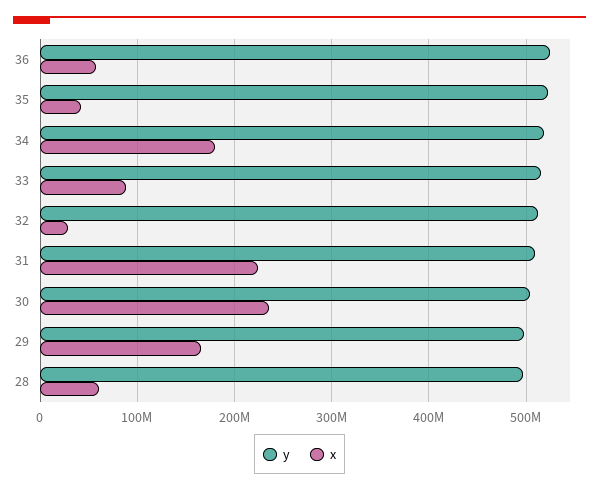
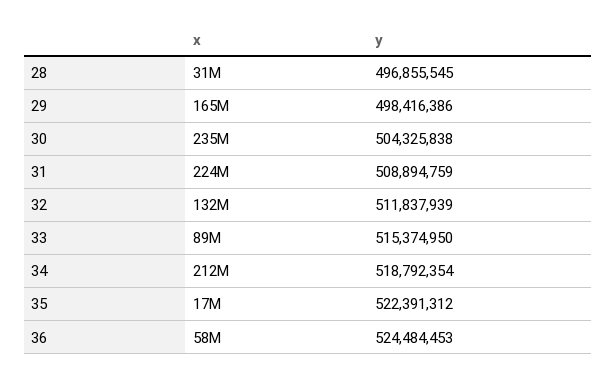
x, 35: 40000000 -> 17000000
x, 34: 180000000 -> 212000000
x, 32: 30000000 -> 132000000
x, 28: 60000000 -> 31000000

